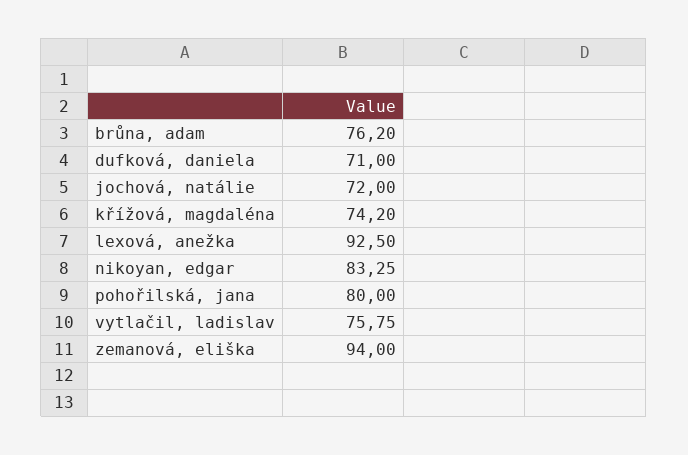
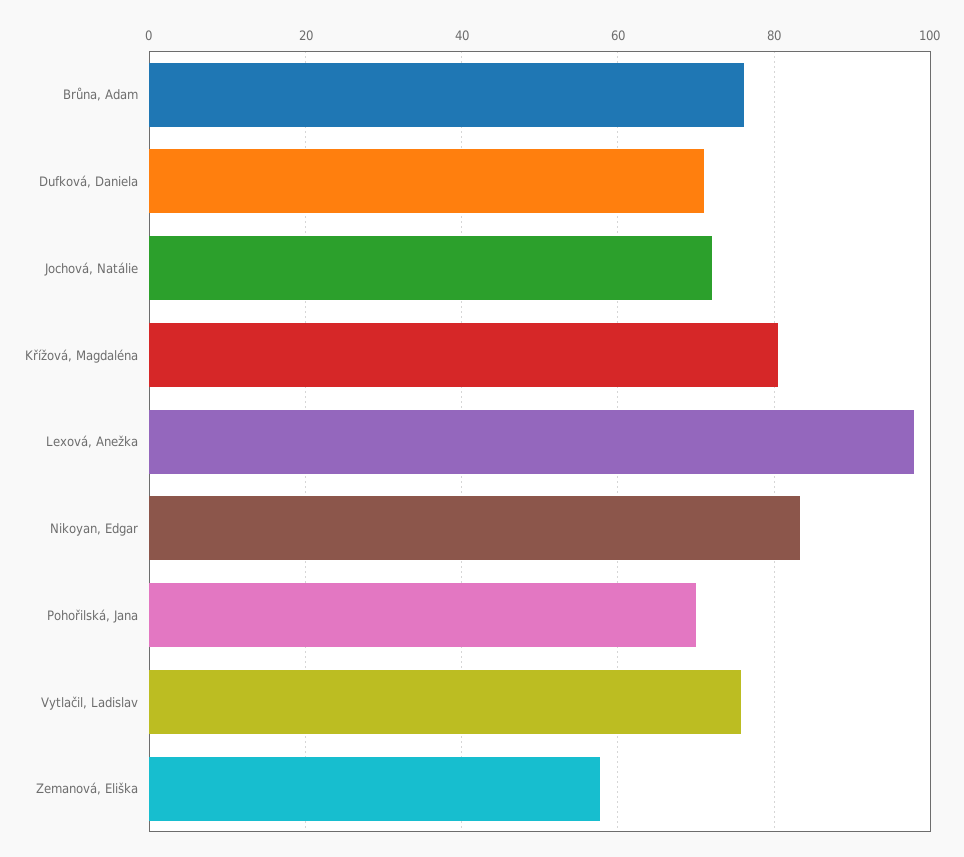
křížová, magdaléna: 74.2 -> 80
lexová, anežka: 92.5 -> 98
pohořilská, jana: 80 -> 70
zemanová, eliška: 94 -> 58

